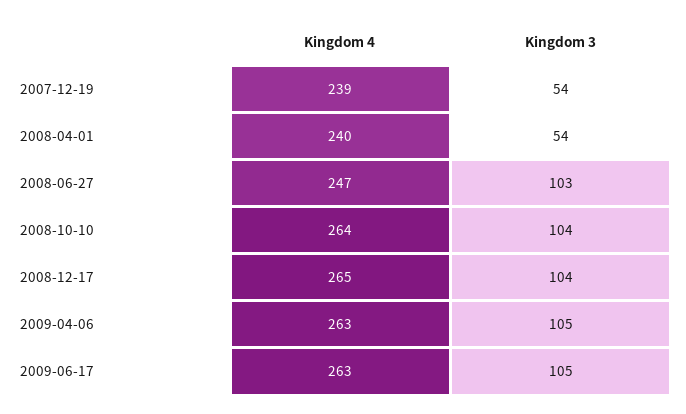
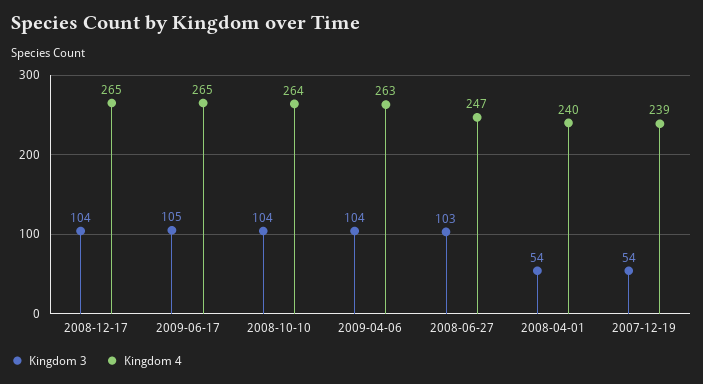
Kingdom 3, 2009-04-06: 105 -> 104
Kingdom 4, 2009-06-17: 263 -> 265

